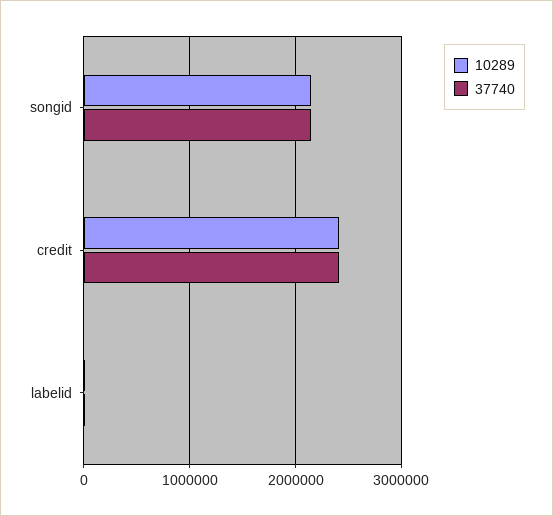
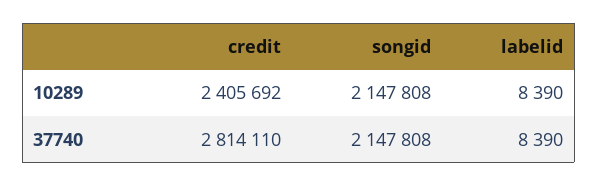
37740, credit: 2400000 -> 2814110

